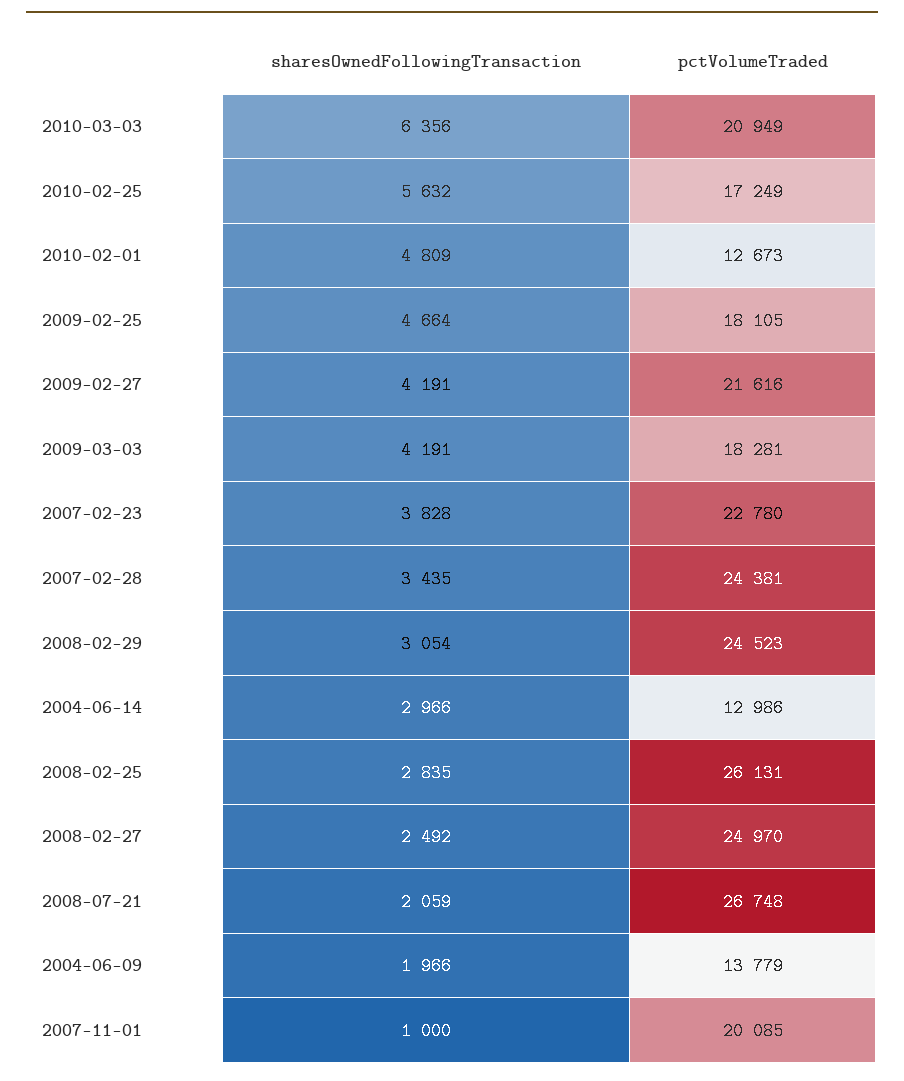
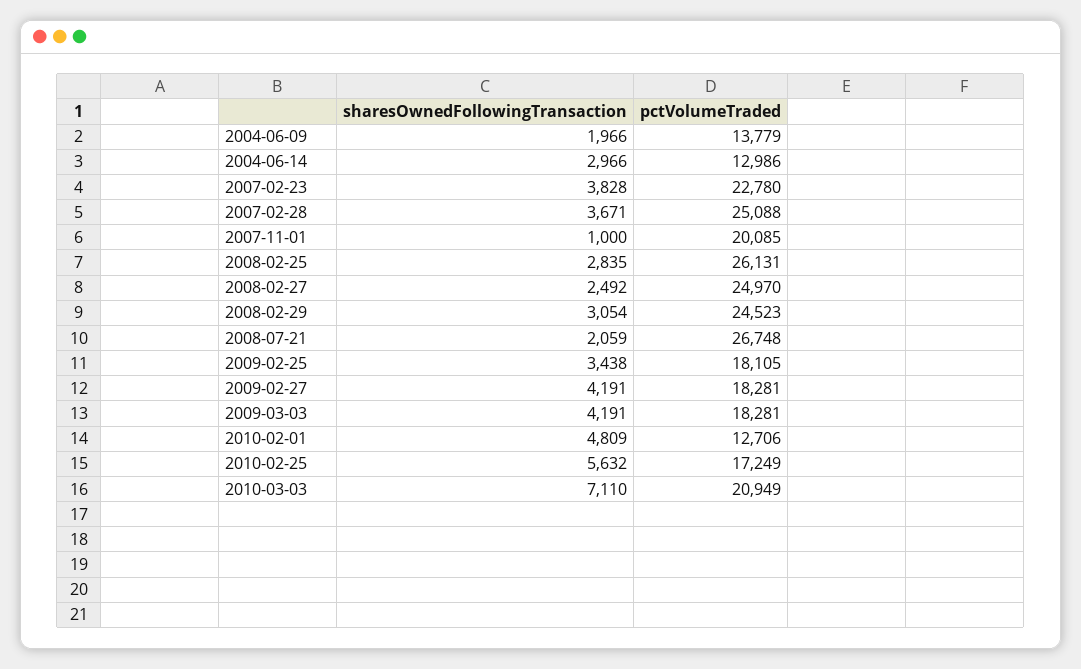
sharesOwnedFollowingTransaction, 2010-03-03: 6356 -> 7110
pctVolumeTraded, 2010-02-01: 12673 -> 12706
sharesOwnedFollowingTransaction, 2009-02-25: 4664 -> 3438
pctVolumeTraded, 2009-02-27: 21616 -> 18281
sharesOwnedFollowingTransaction, 2007-02-28: 3435 -> 3671
pctVolumeTraded, 2007-02-28: 24381 -> 25088

